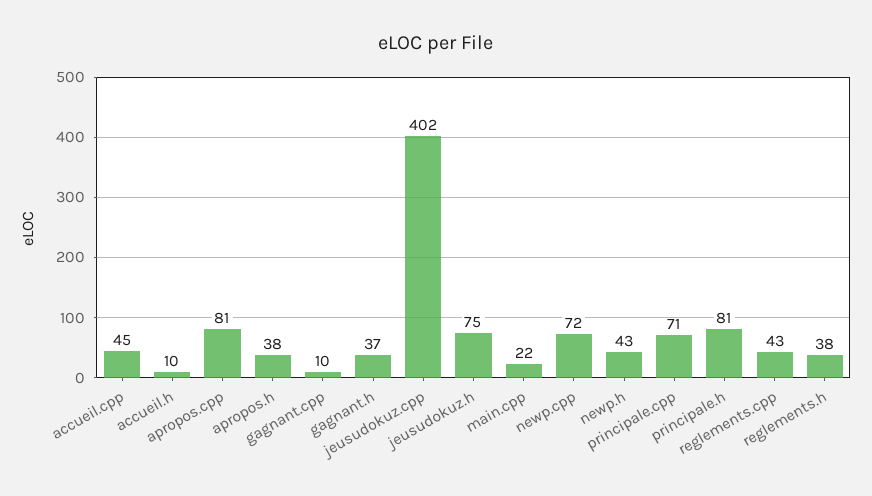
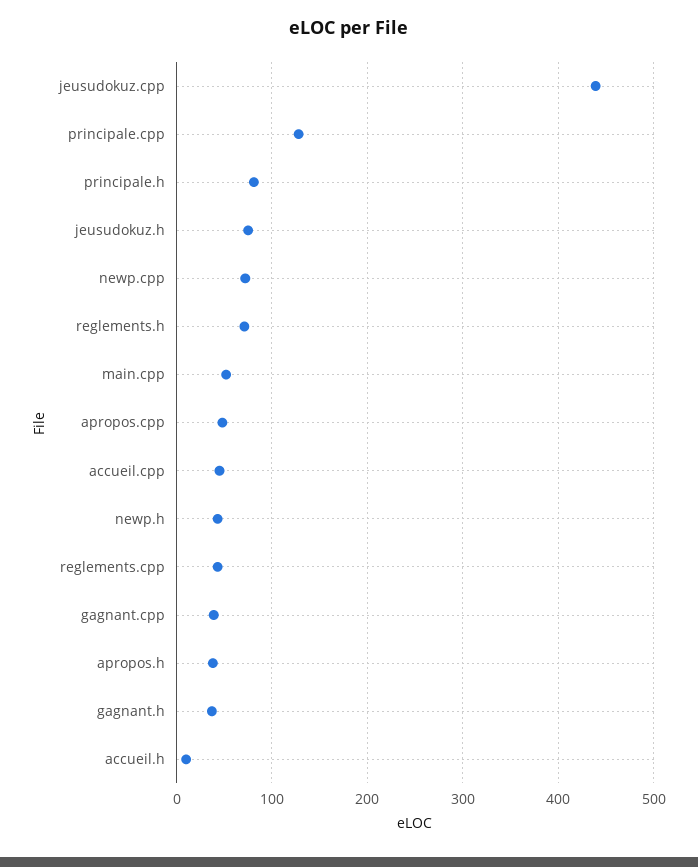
apropos.cpp: 81 -> 50
gagnant.cpp: 10 -> 40
jeusudokuz.cpp: 402 -> 440
main.cpp: 22 -> 50
principale.cpp: 71 -> 130
reglements.h: 38 -> 70

